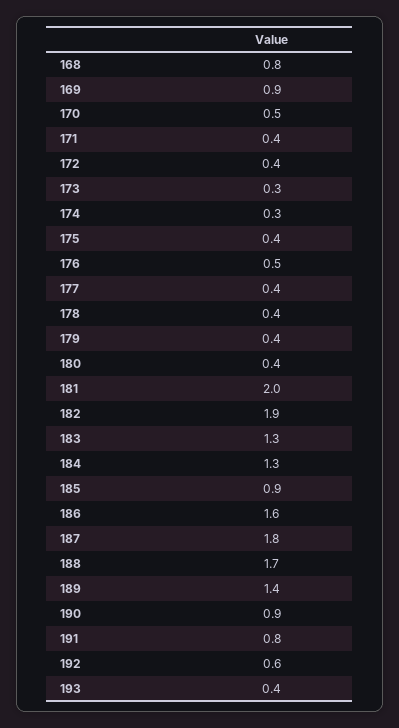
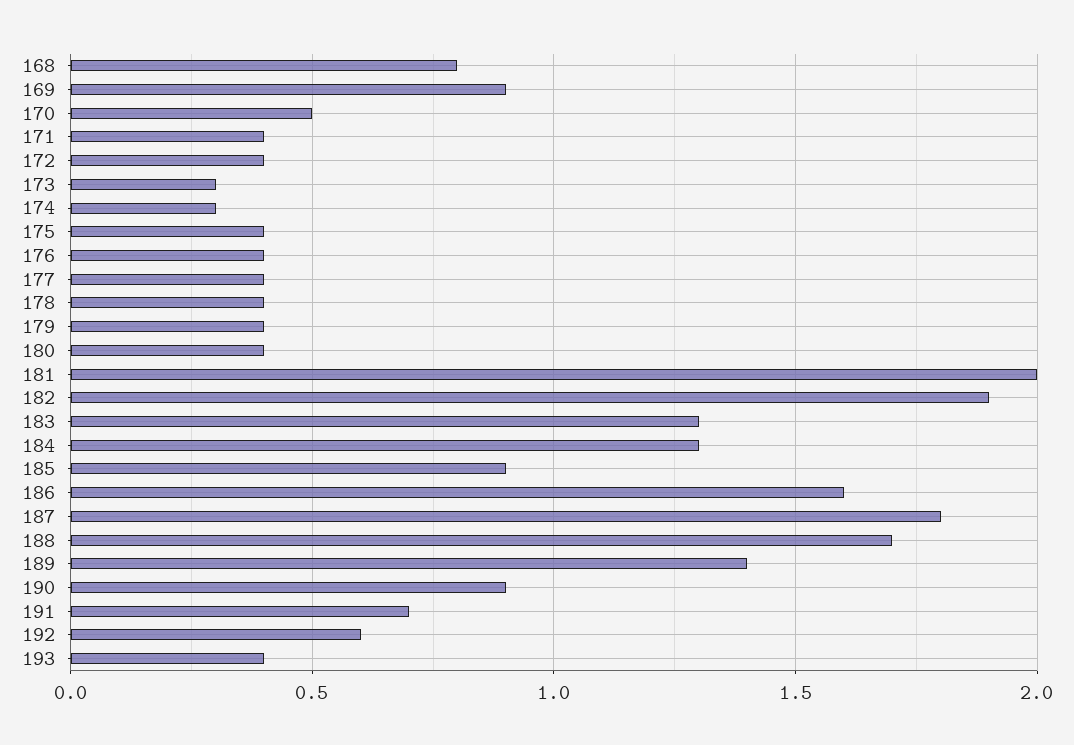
176: 0.5 -> 0.4
191: 0.8 -> 0.7

